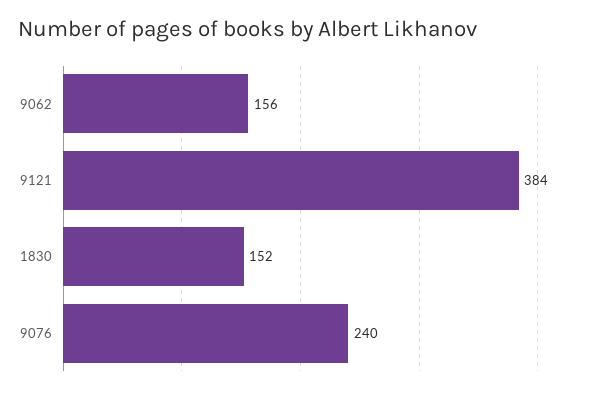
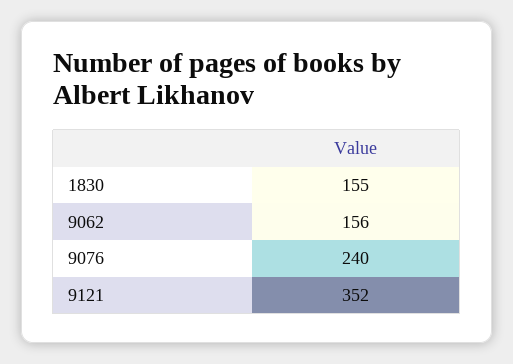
9121: 384 -> 352
1830: 152 -> 155

